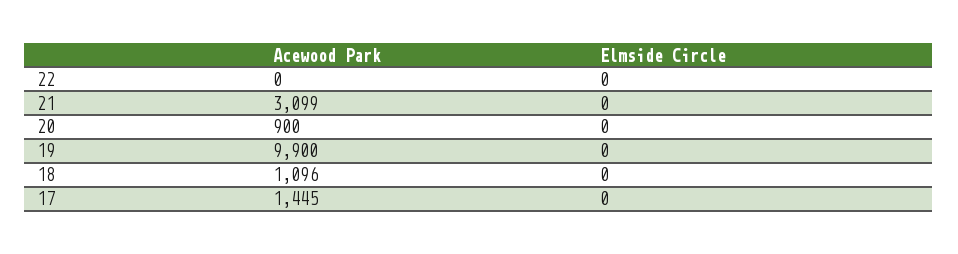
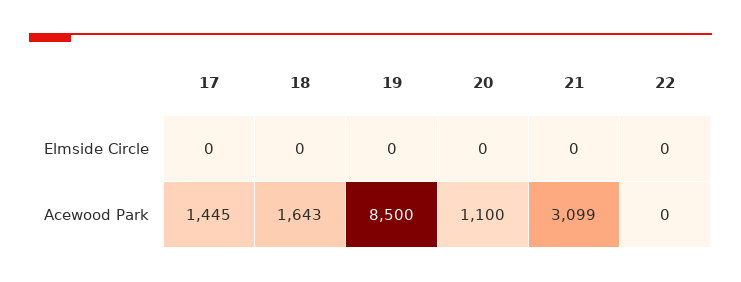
Acewood Park, 20: 900 -> 1100
Acewood Park, 19: 9900 -> 8500
Acewood Park, 18: 1096 -> 1643

